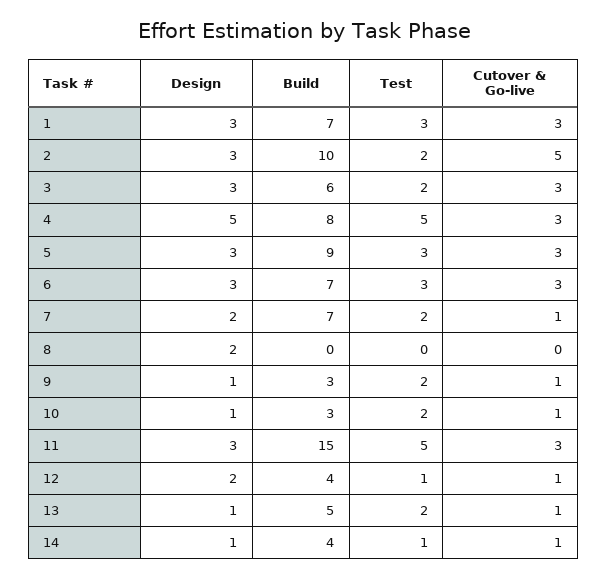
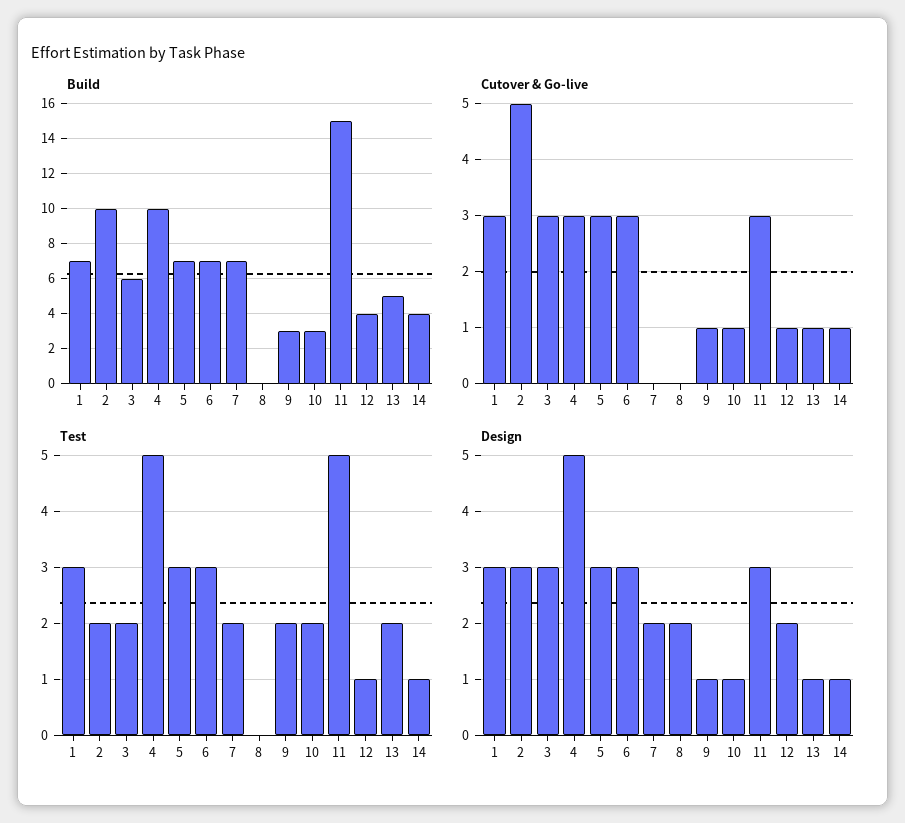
Build, 4: 8 -> 10
Build, 5: 9 -> 7
Cutover & Go-live, 7: 1 -> 0

